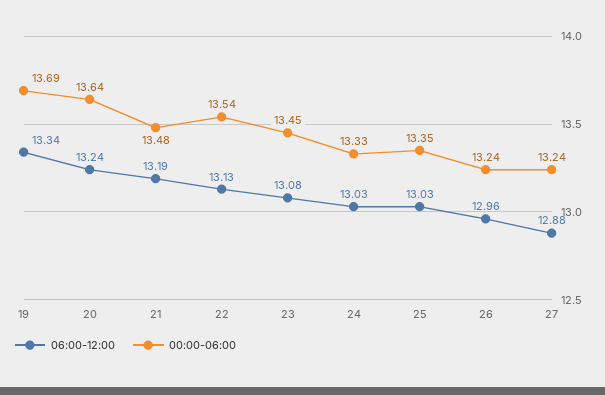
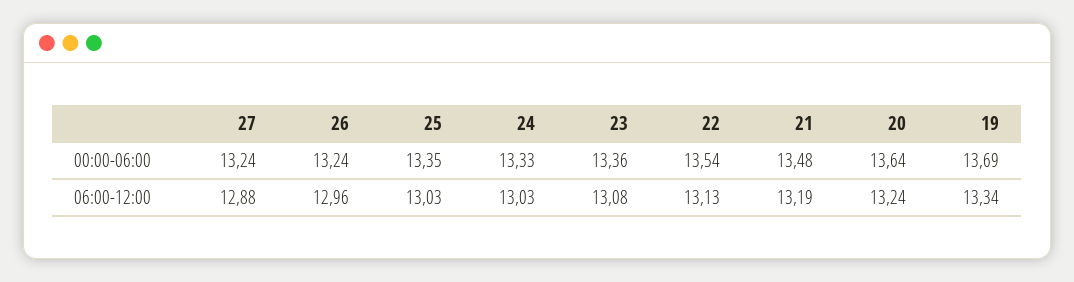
00:00-06:00, 23: 13.45 -> 13.36

